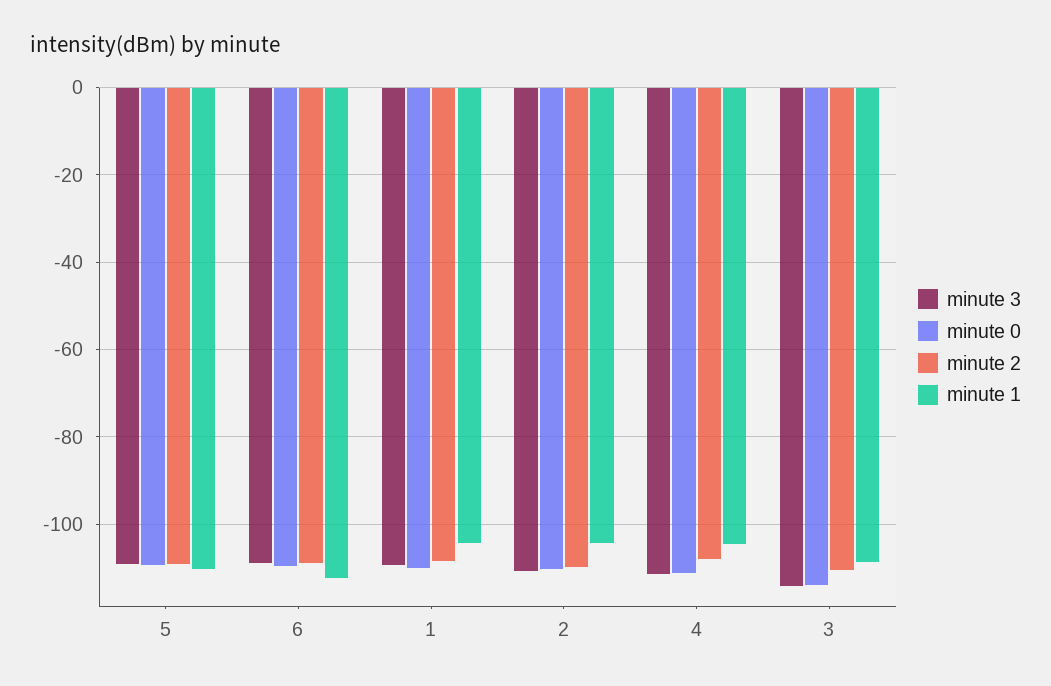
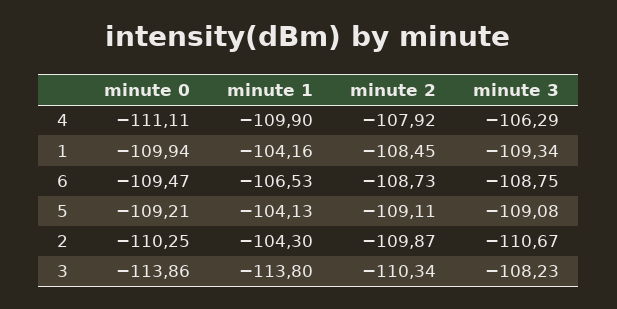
minute 1, 5: -110 -> -104.13
minute 1, 6: -112 -> -106.53
minute 3, 4: -112 -> -106.29
minute 1, 4: -104 -> -109.9
minute 3, 3: -114 -> -108.23
minute 1, 3: -108 -> -113.8

